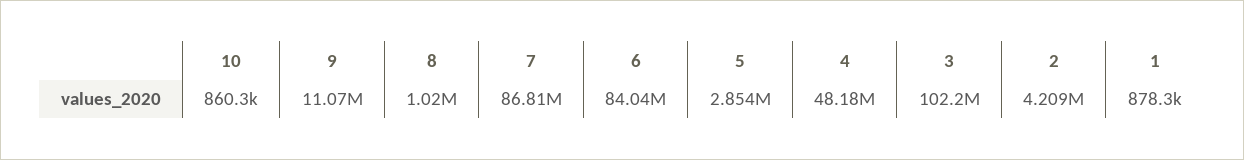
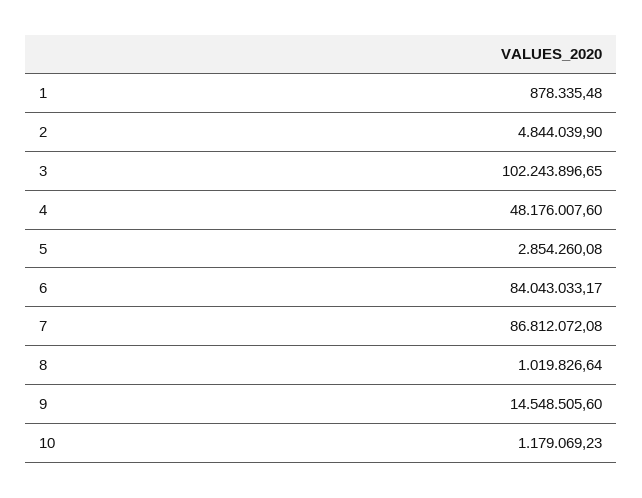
10: 860300 -> 1179069.23
9: 11070000 -> 14548505.6
2: 4209000 -> 4844039.9

